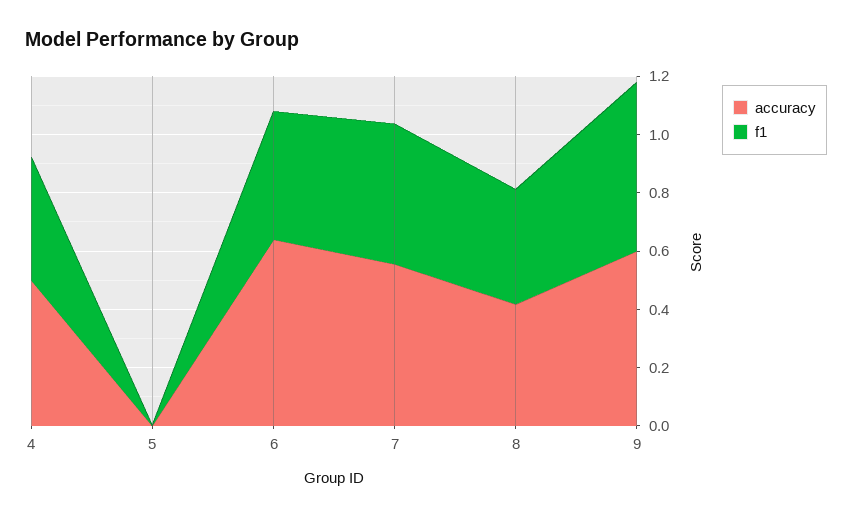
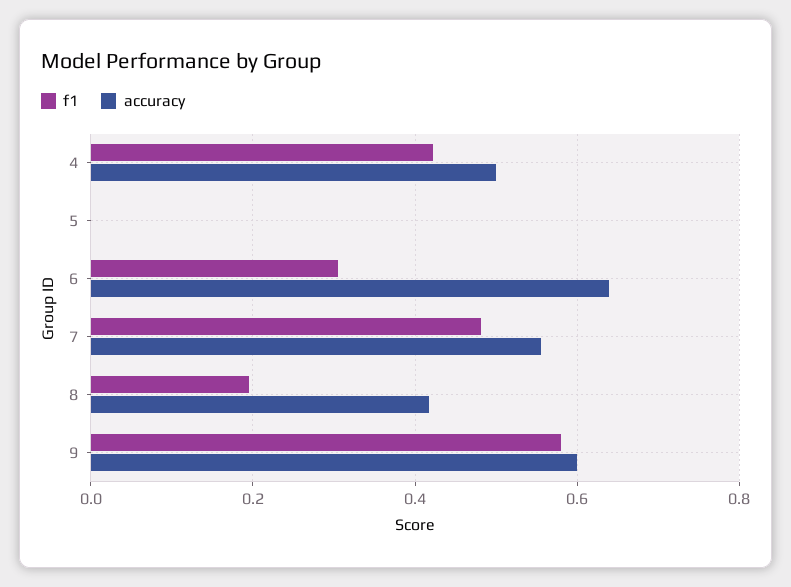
f1, 6: 0.45 -> 0.3
f1, 8: 0.4 -> 0.2

